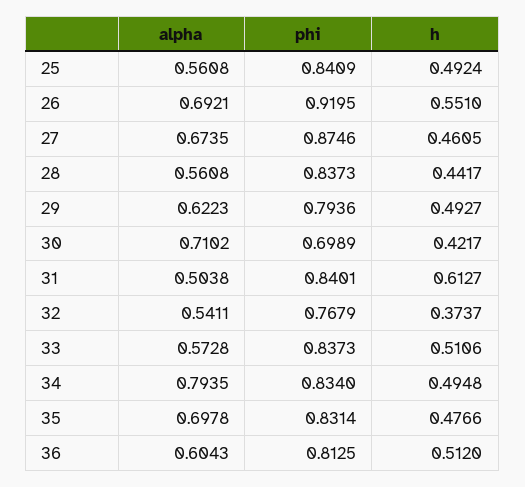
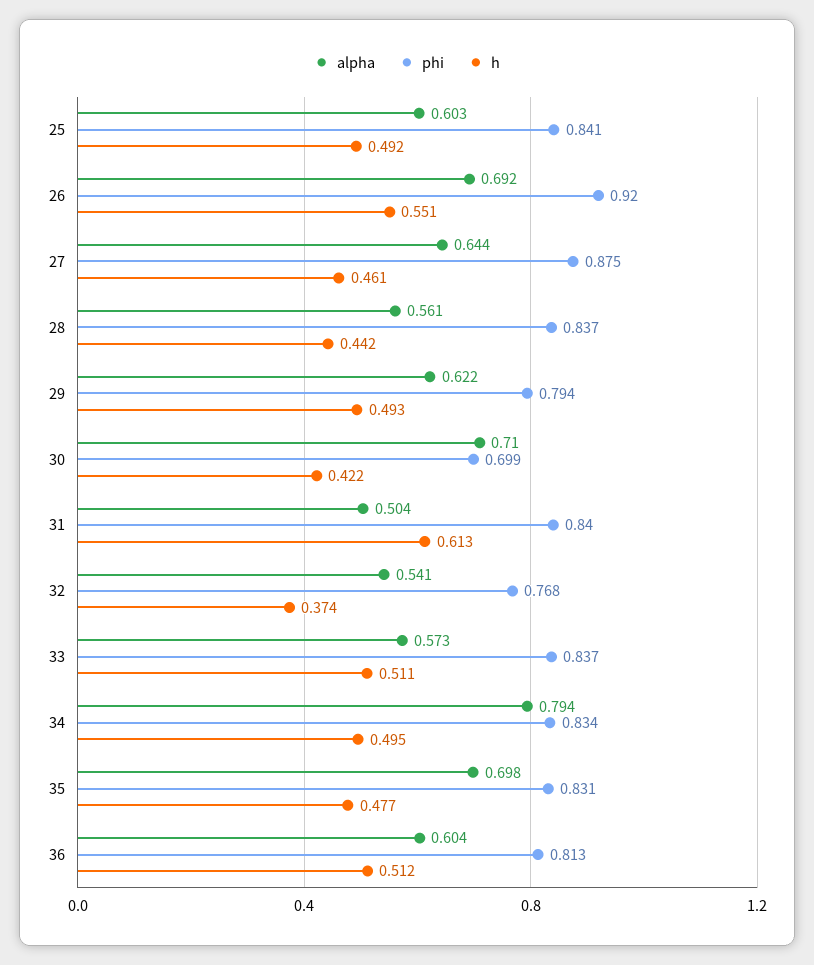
alpha, 25: 0.5608 -> 0.603
alpha, 27: 0.6735 -> 0.644

